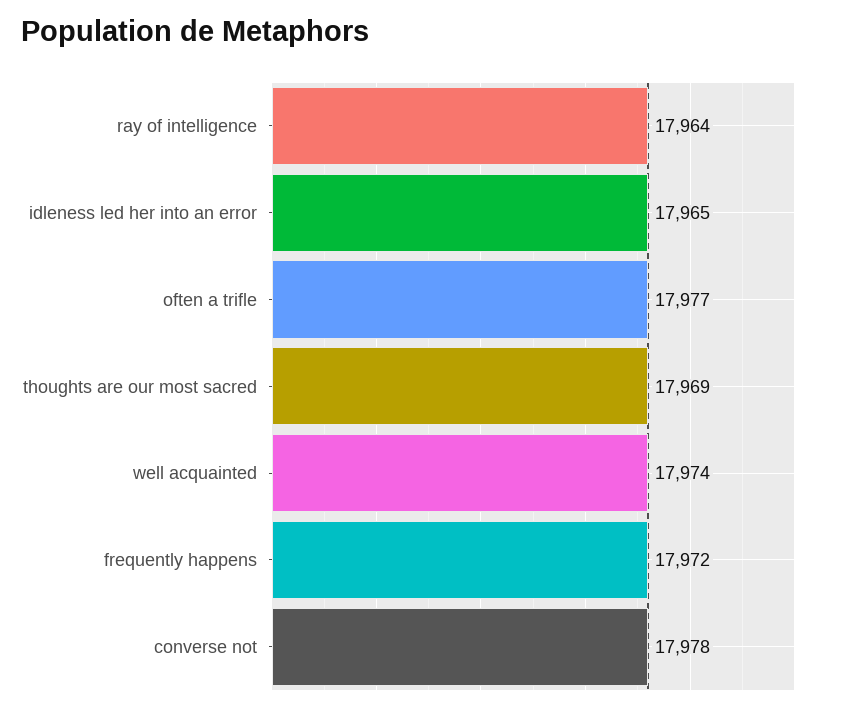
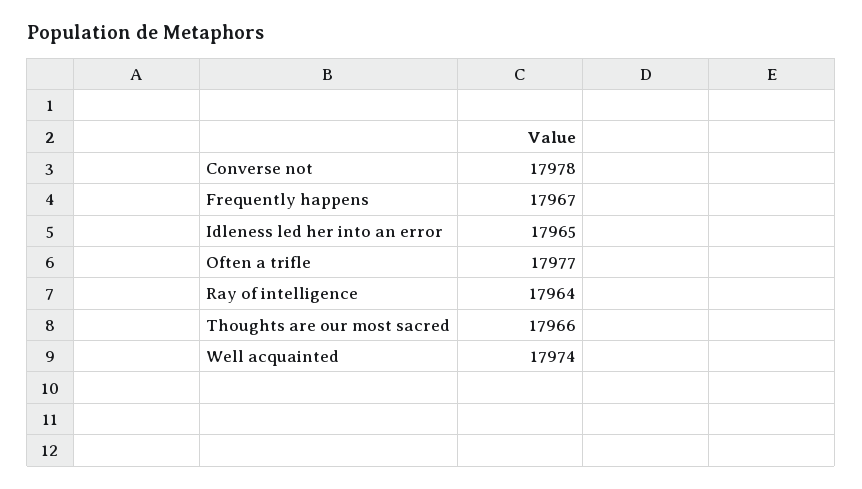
thoughts are our most sacred: 17969 -> 17966
frequently happens: 17972 -> 17967

